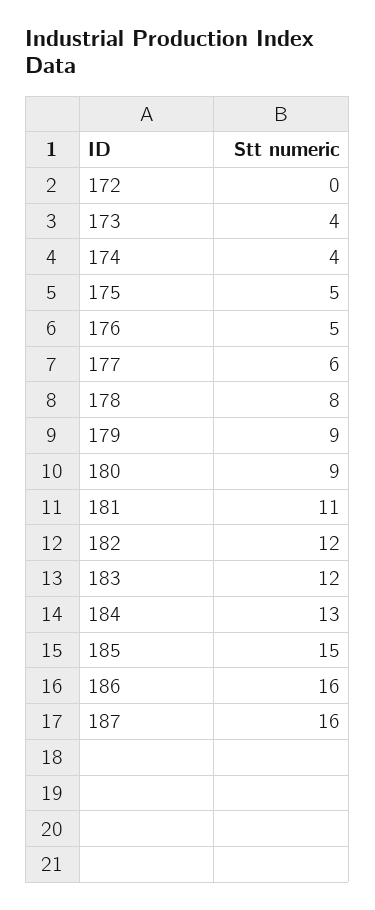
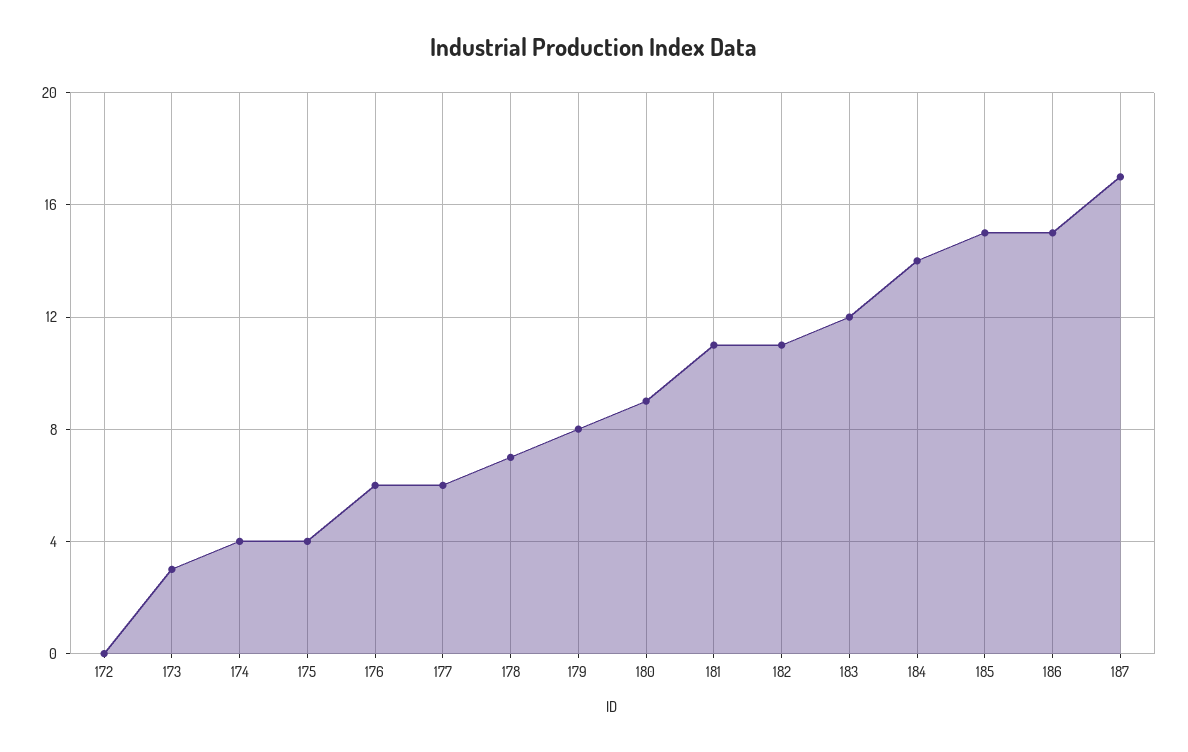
173: 4 -> 3
175: 5 -> 4
176: 5 -> 6
178: 8 -> 7
179: 9 -> 8
182: 12 -> 11
184: 13 -> 14
186: 16 -> 15
187: 16 -> 17

